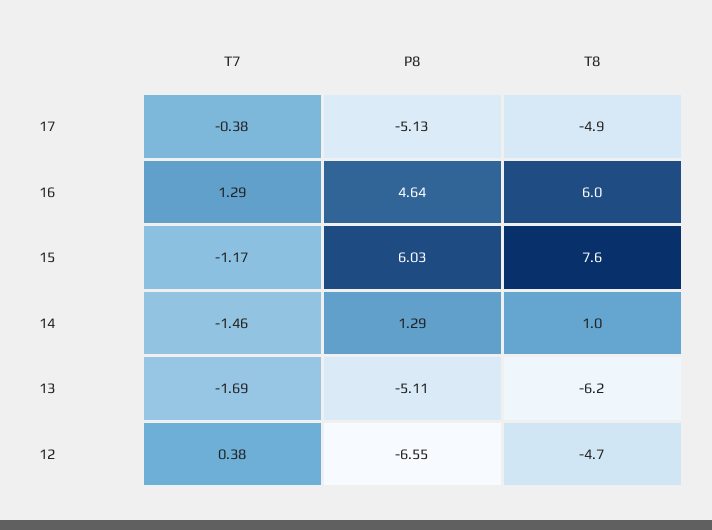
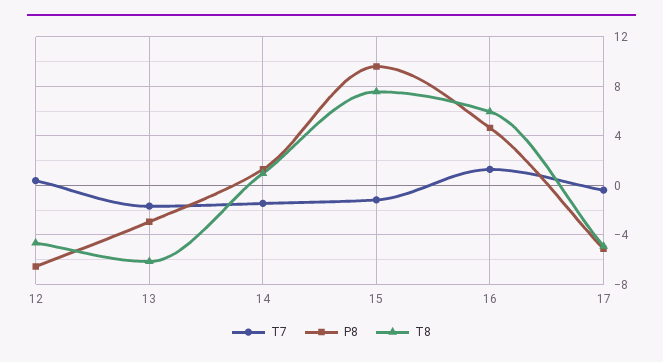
P8, 15: 6.03 -> 9.5
P8, 13: -5.11 -> -3

